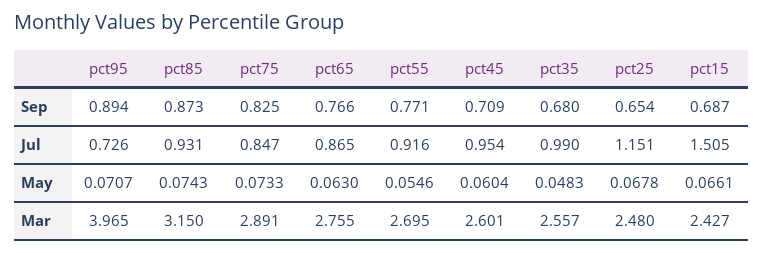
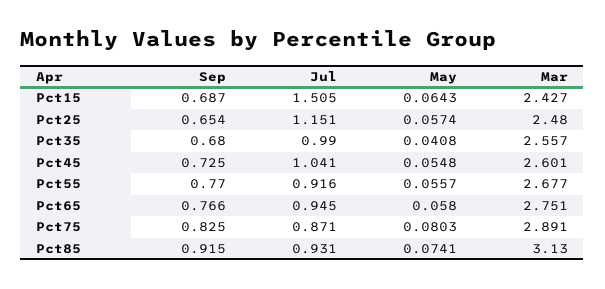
pct95, Sep: 0.894 -> none
pct85, Sep: 0.873 -> 0.915
pct55, Sep: 0.771 -> 0.77
pct45, Sep: 0.709 -> 0.725
pct95, Jul: 0.726 -> none
pct75, Jul: 0.847 -> 0.871
pct65, Jul: 0.865 -> 0.945
pct45, Jul: 0.954 -> 1.041
pct95, May: 0.0707 -> none
pct85, May: 0.0743 -> 0.0741
pct75, May: 0.0733 -> 0.0803
pct65, May: 0.063 -> 0.058
pct55, May: 0.0546 -> 0.0557
pct45, May: 0.0604 -> 0.0548
pct35, May: 0.0483 -> 0.0408
pct25, May: 0.0678 -> 0.0574
pct15, May: 0.0661 -> 0.0643
pct95, Mar: 3.965 -> none
pct85, Mar: 3.15 -> 3.13
pct65, Mar: 2.755 -> 2.751
pct55, Mar: 2.695 -> 2.677

